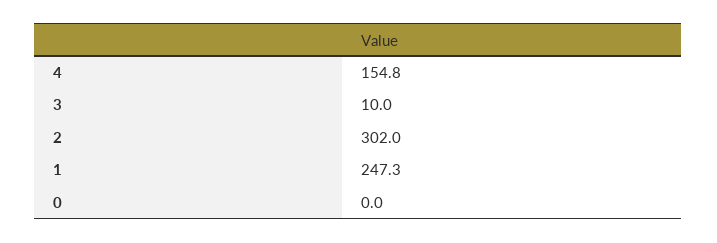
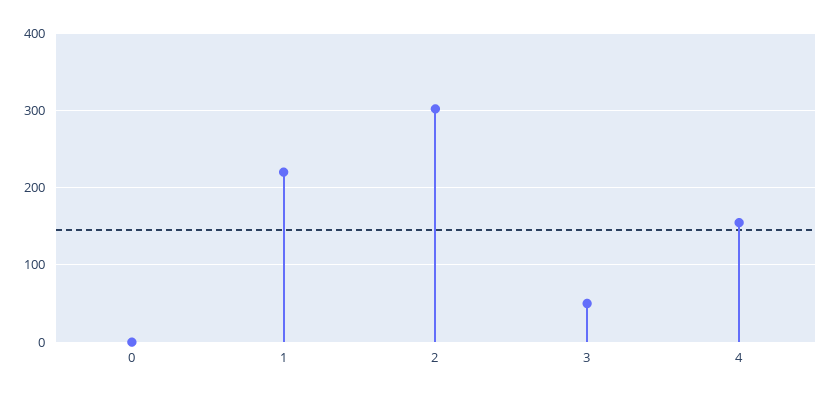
3: 10 -> 50
1: 247.3 -> 220

